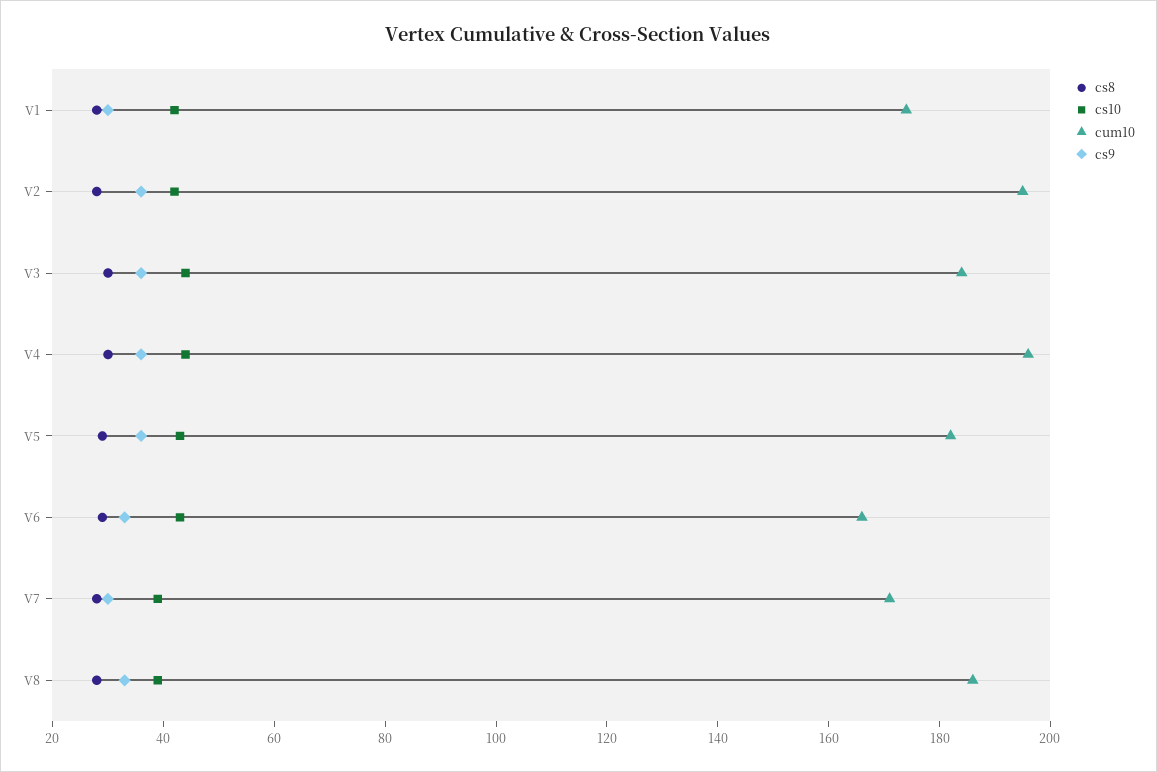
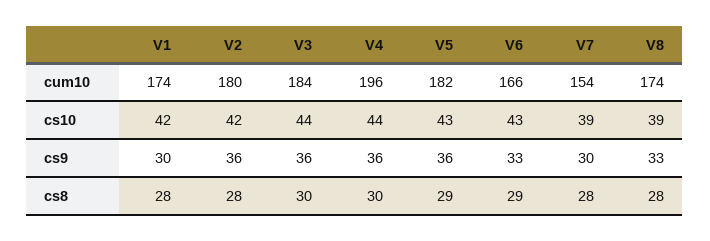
cum10, V2: 195 -> 180
cum10, V7: 170 -> 154
cum10, V8: 185 -> 174

